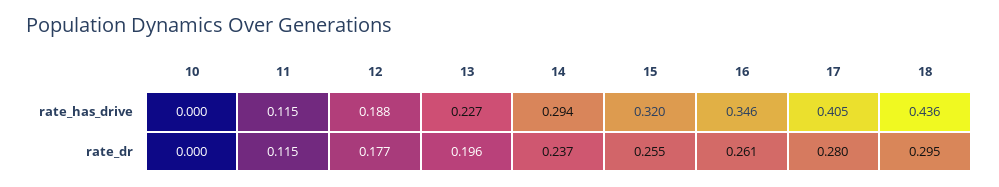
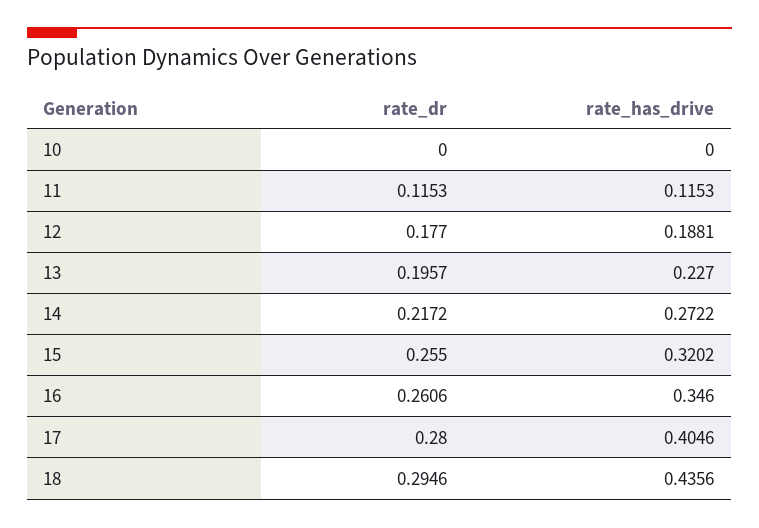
14, rate_has_drive: 0.294 -> 0.2722
14, rate_dr: 0.237 -> 0.2172

